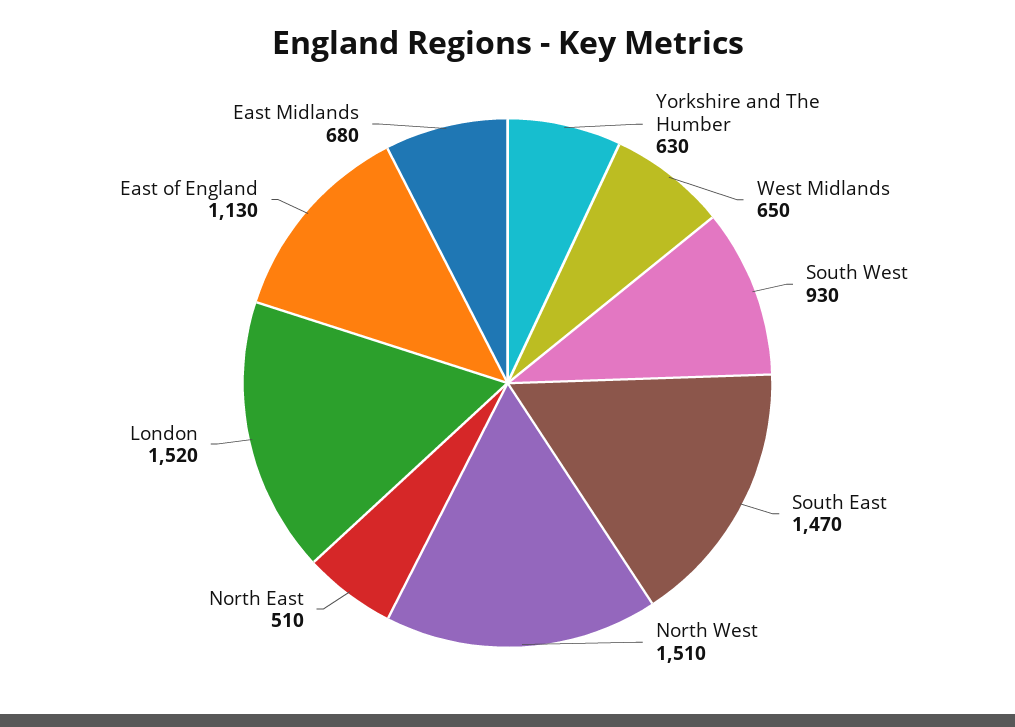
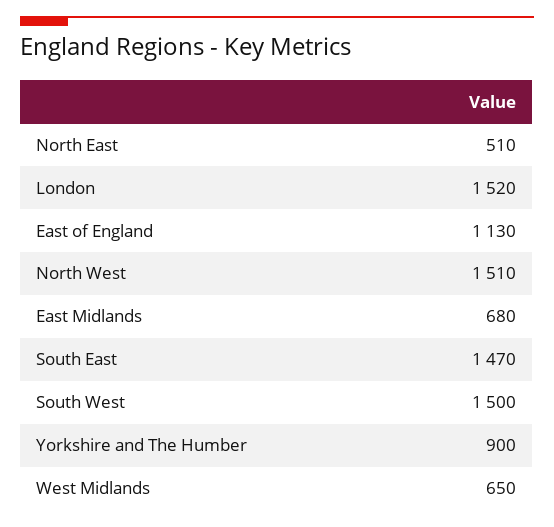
Yorkshire and The Humber: 630 -> 900
South West: 930 -> 1500

